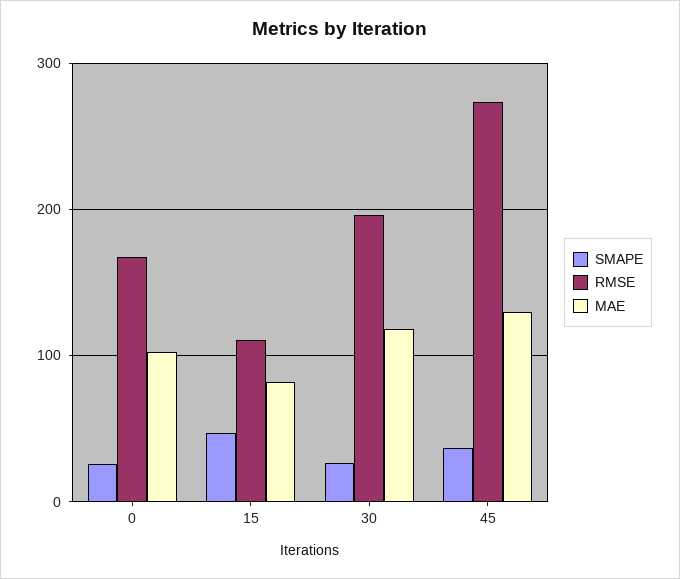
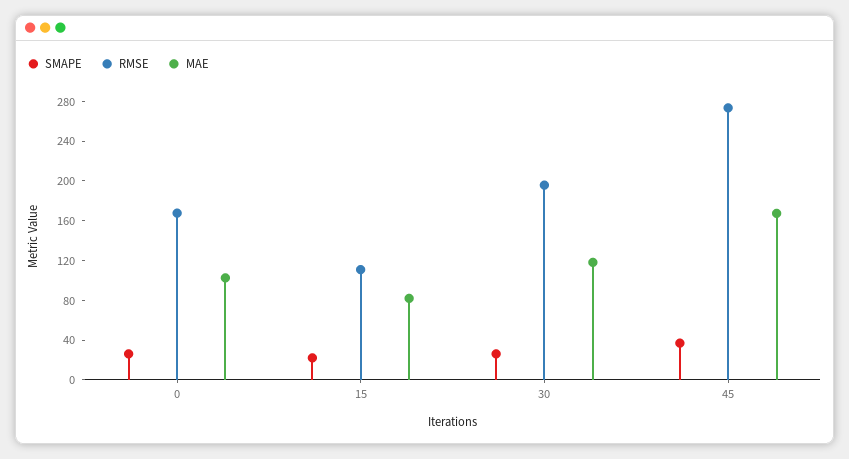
SMAPE, 15: 50 -> 20
MAE, 45: 130 -> 170

